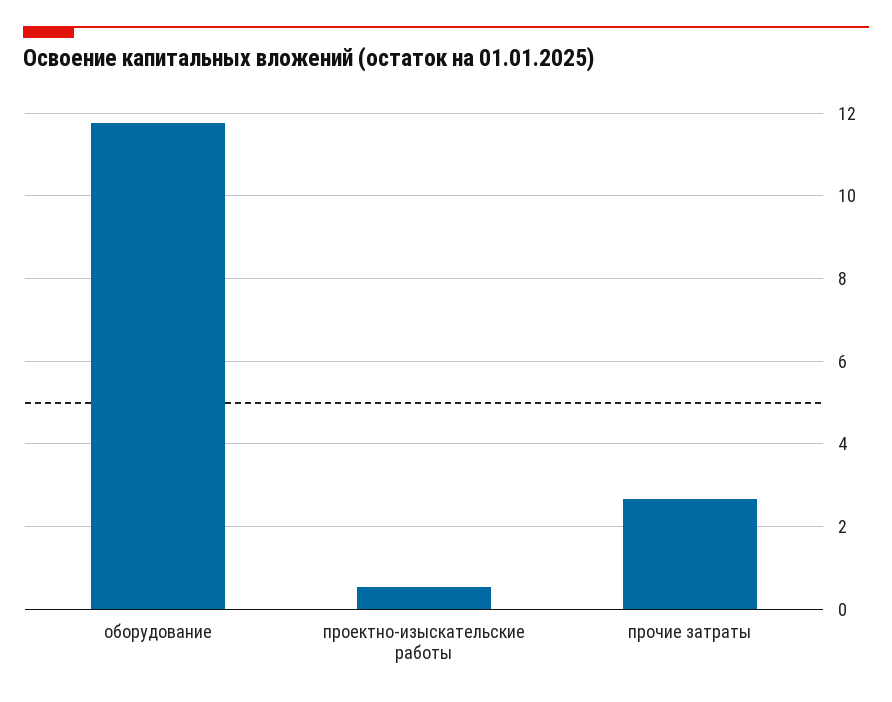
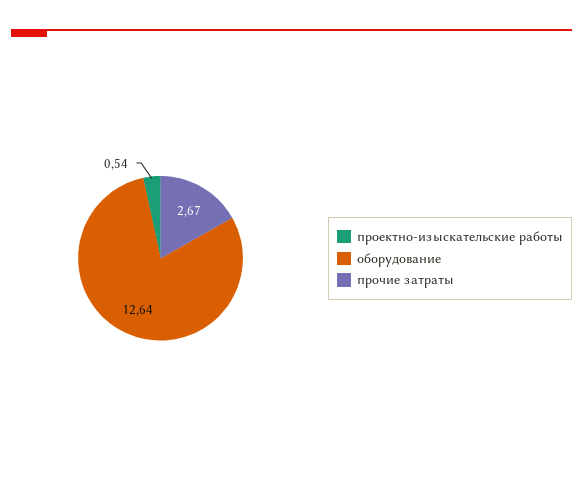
оборудование: 11.8 -> 12.64

